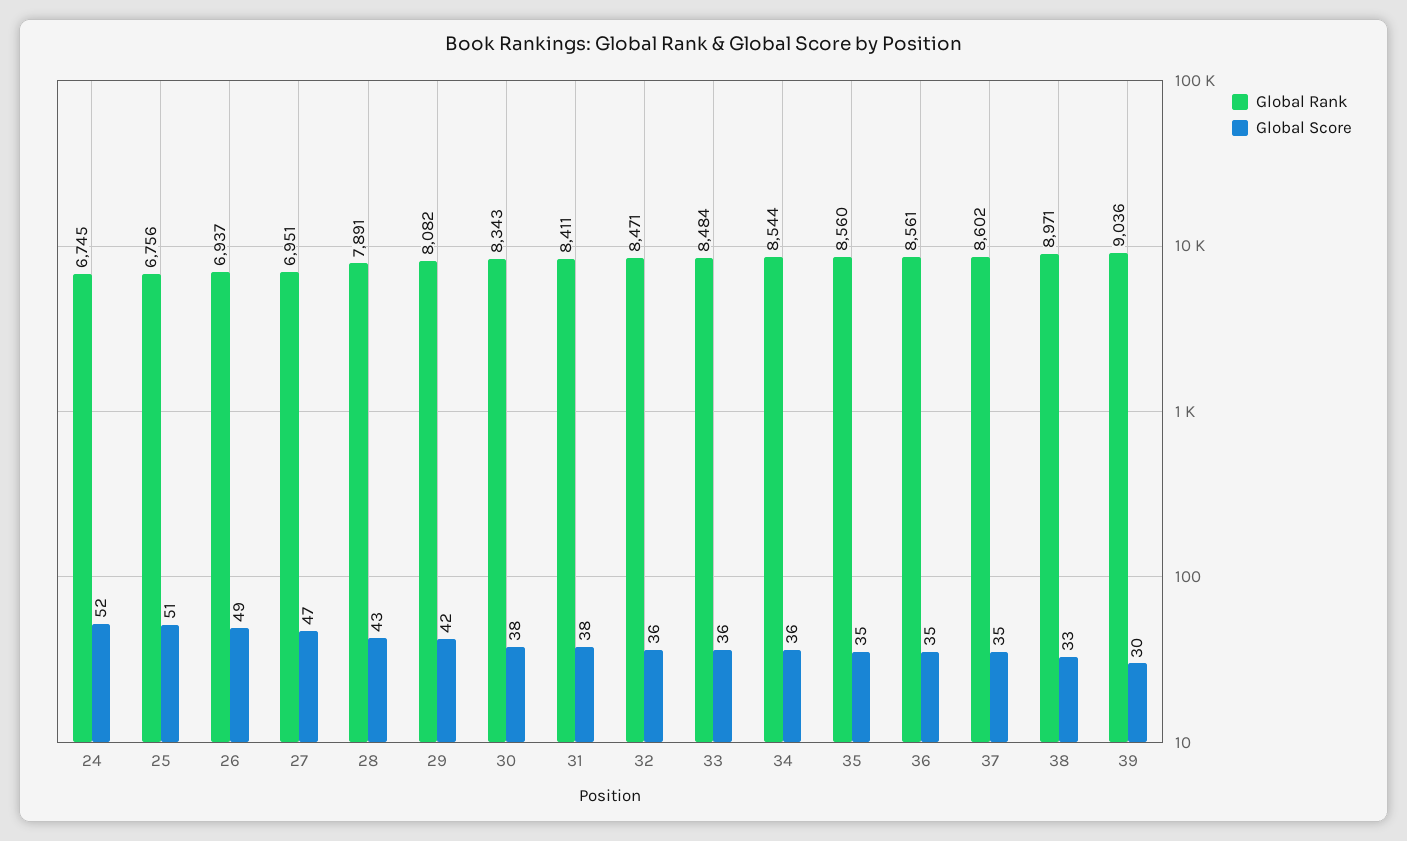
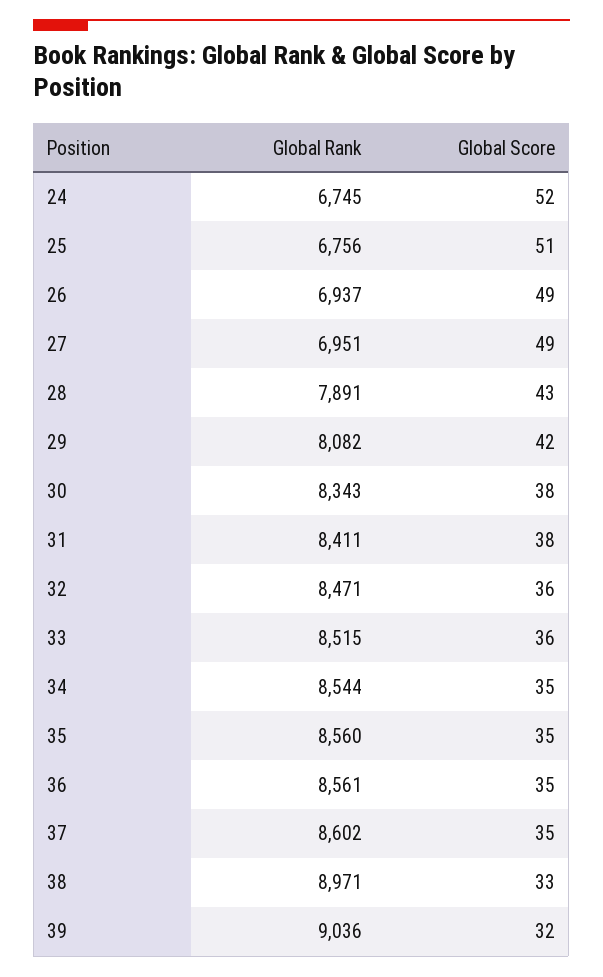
Global Score, 27: 47 -> 49
Global Rank, 33: 8484 -> 8515
Global Score, 34: 36 -> 35
Global Score, 39: 30 -> 32

